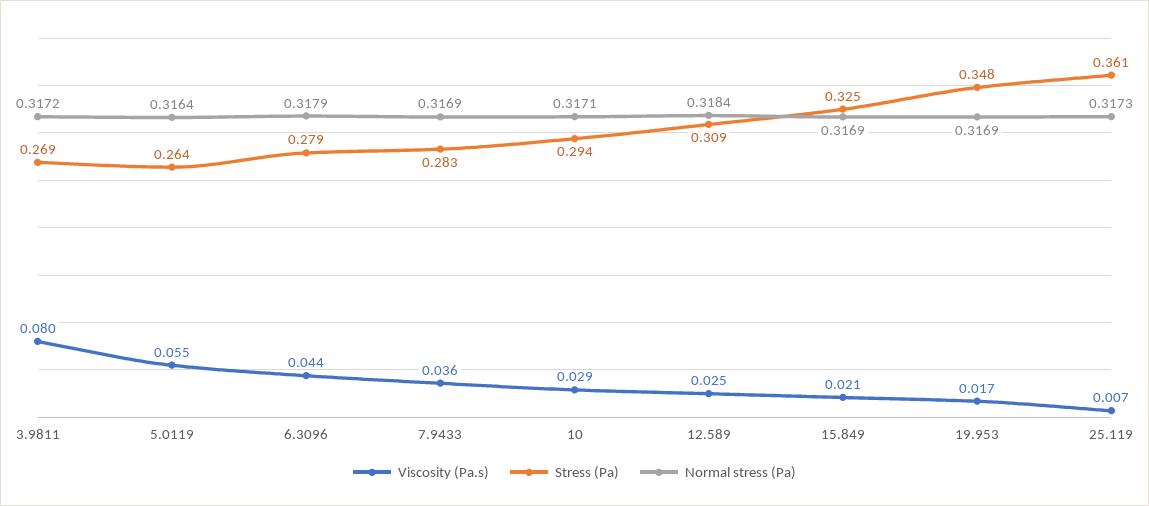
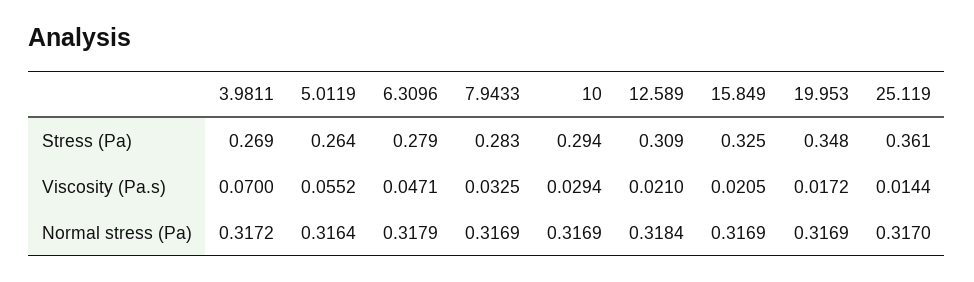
Viscosity (Pa.s), 3.9811: 0.08 -> 0.07
Viscosity (Pa.s), 6.3096: 0.044 -> 0.0471
Viscosity (Pa.s), 7.9433: 0.036 -> 0.0325
Normal stress (Pa), 10: 0.3171 -> 0.3169
Viscosity (Pa.s), 12.589: 0.025 -> 0.021
Viscosity (Pa.s), 25.119: 0.007 -> 0.0144
Normal stress (Pa), 25.119: 0.3173 -> 0.317

